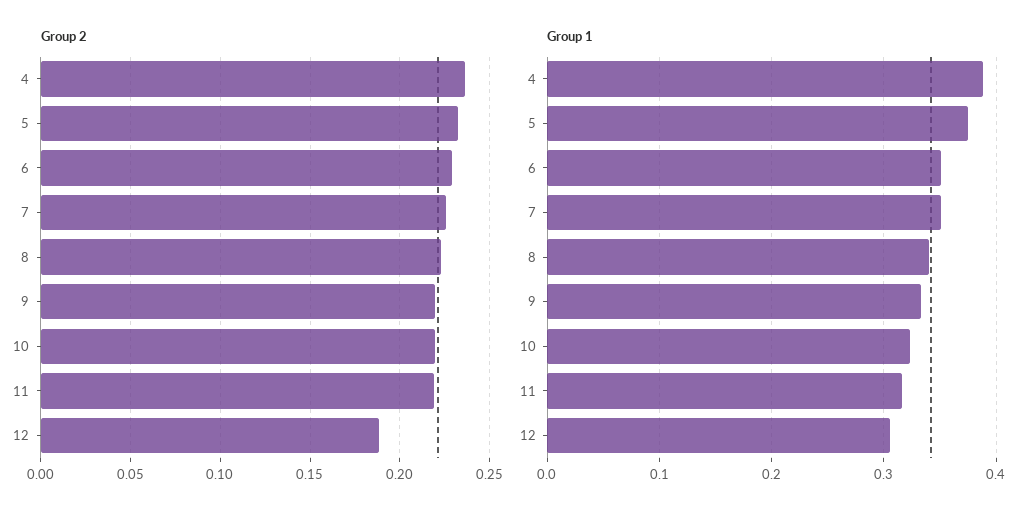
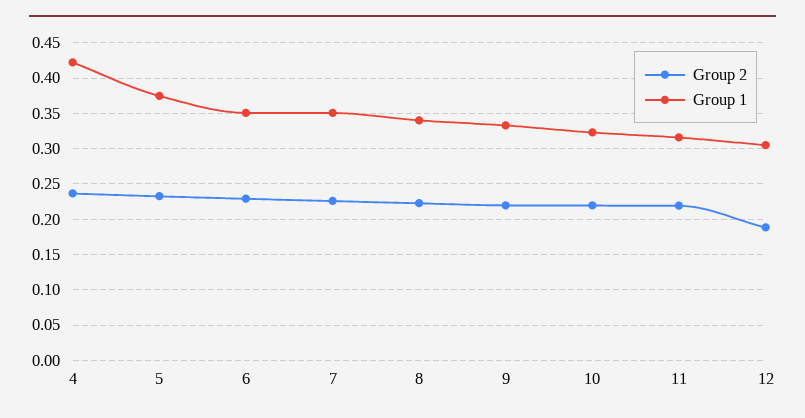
Group 1, 4: 0.39 -> 0.42

